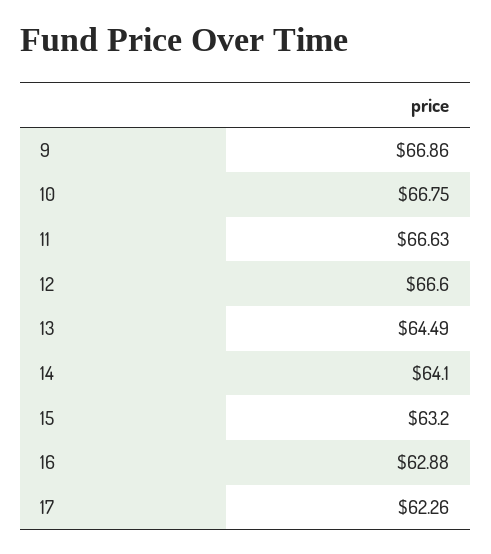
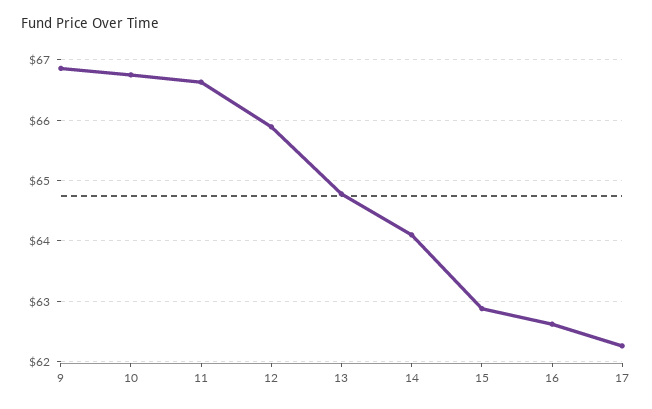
12: 66.6 -> 65.9
13: 64.49 -> 64.8
15: 63.2 -> 62.9
16: 62.88 -> 62.6

